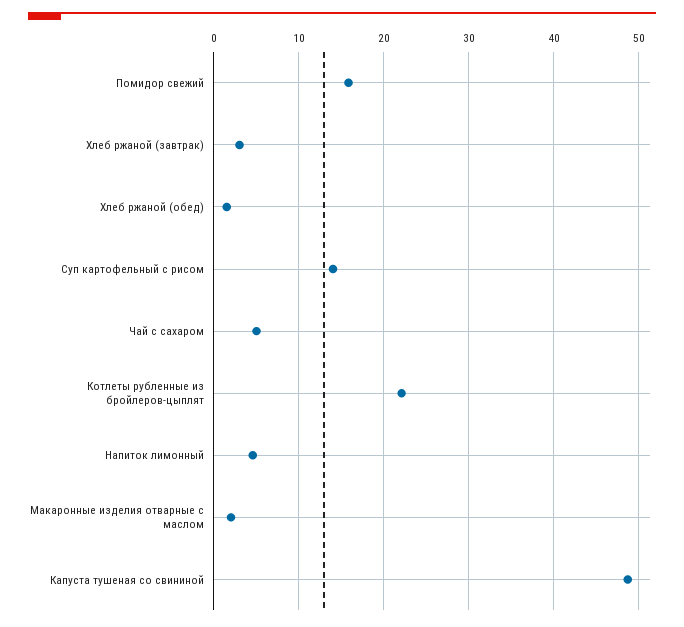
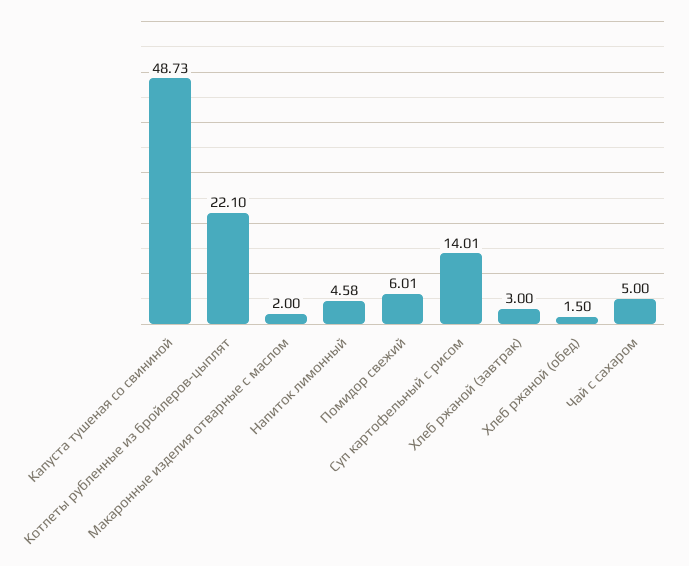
Помидор свежий: 16 -> 6.01

